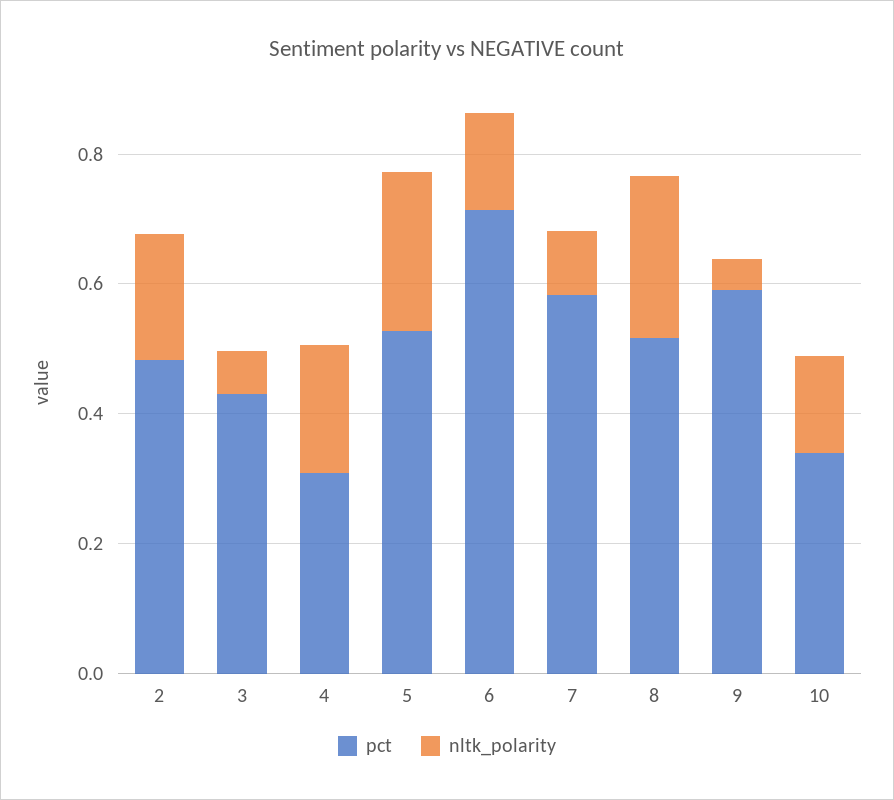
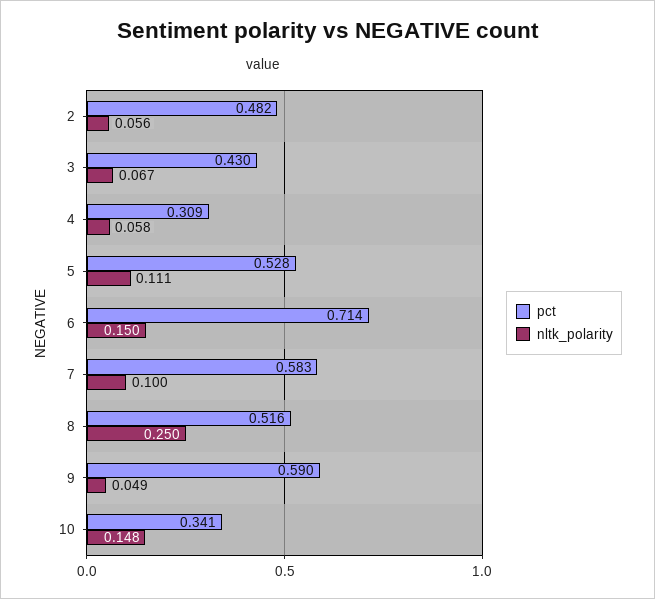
nltk_polarity, 2: 0.2 -> 0.056
nltk_polarity, 4: 0.2 -> 0.058
nltk_polarity, 5: 0.25 -> 0.111

